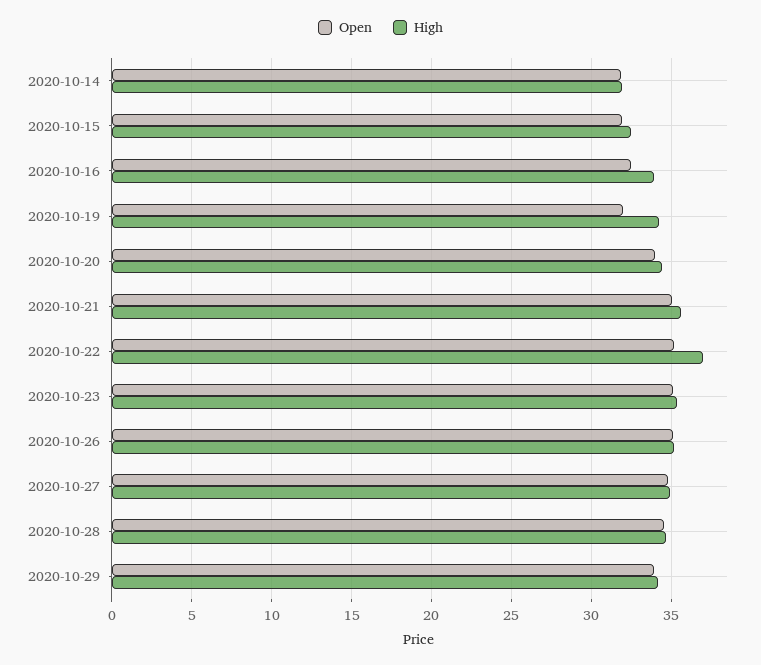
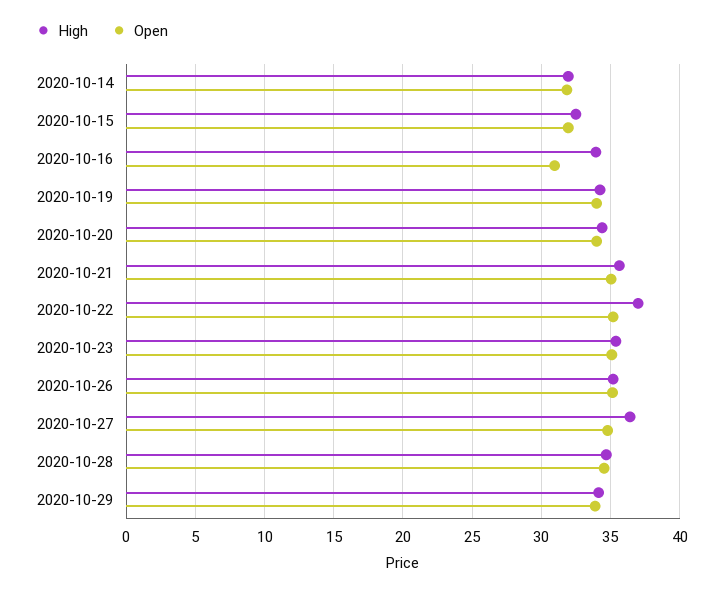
Open, 2020-10-16: 32.5 -> 31
Open, 2020-10-19: 32 -> 34
High, 2020-10-27: 35 -> 36.5

